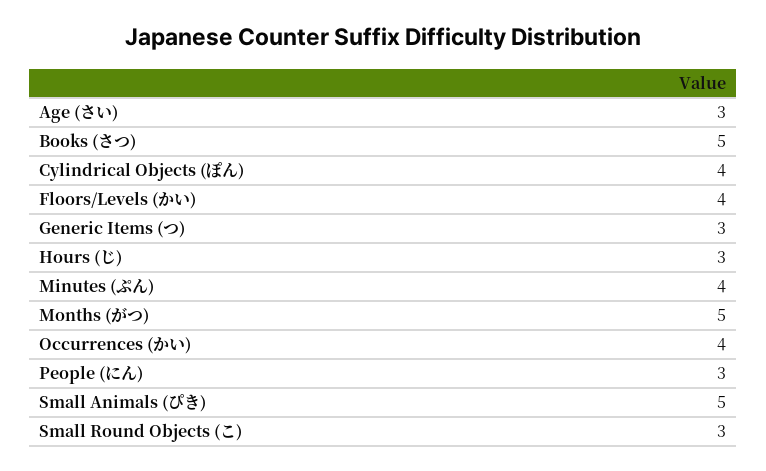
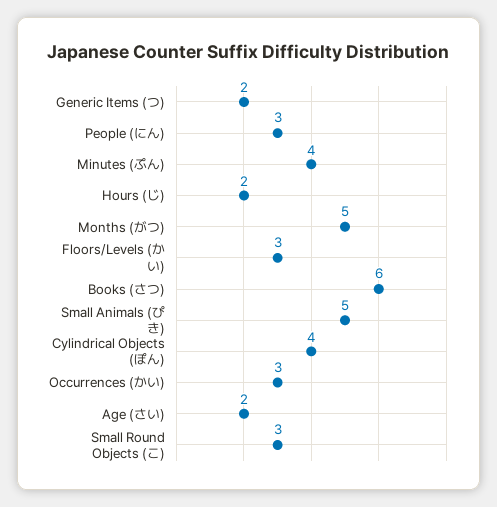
Age (さい): 3 -> 2
Books (さつ): 5 -> 6
Floors/Levels (かい): 4 -> 3
Generic Items (つ): 3 -> 2
Hours (じ): 3 -> 2
Occurrences (かい): 4 -> 3

